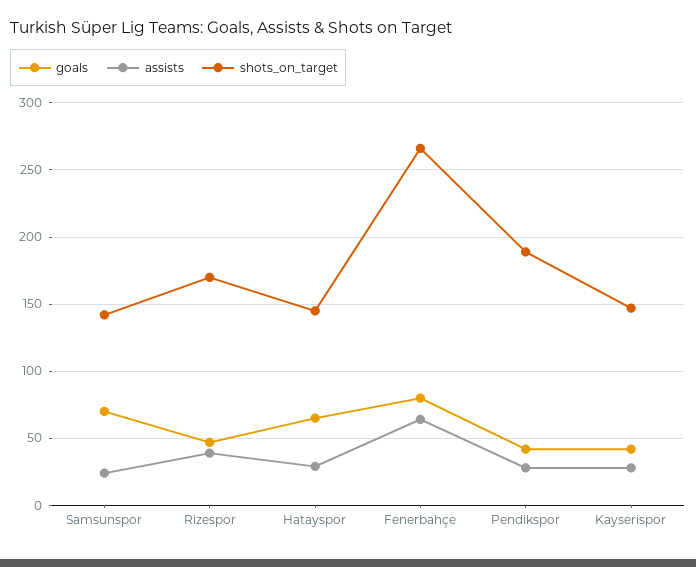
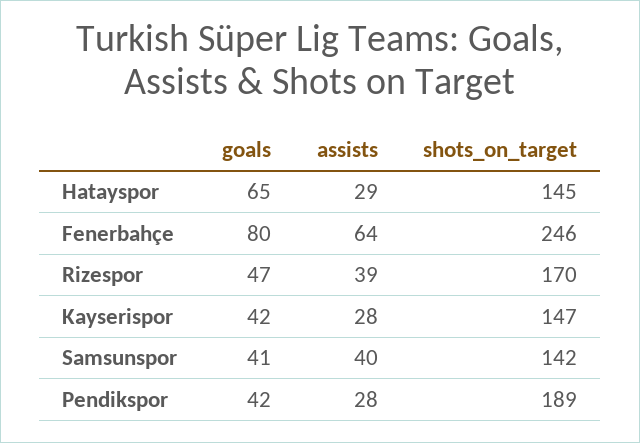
goals, Samsunspor: 70 -> 41
assists, Samsunspor: 25 -> 40
shots_on_target, Fenerbahçe: 265 -> 246

